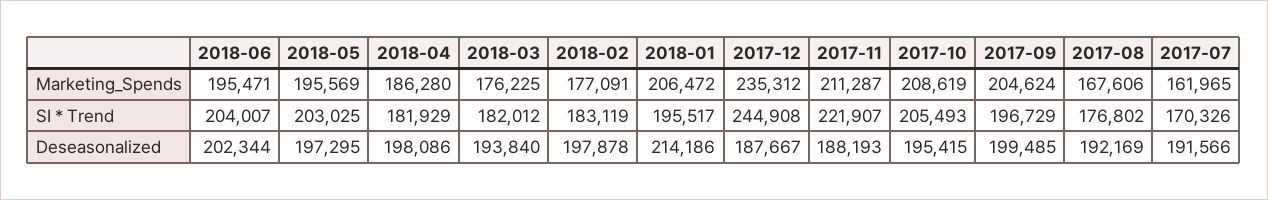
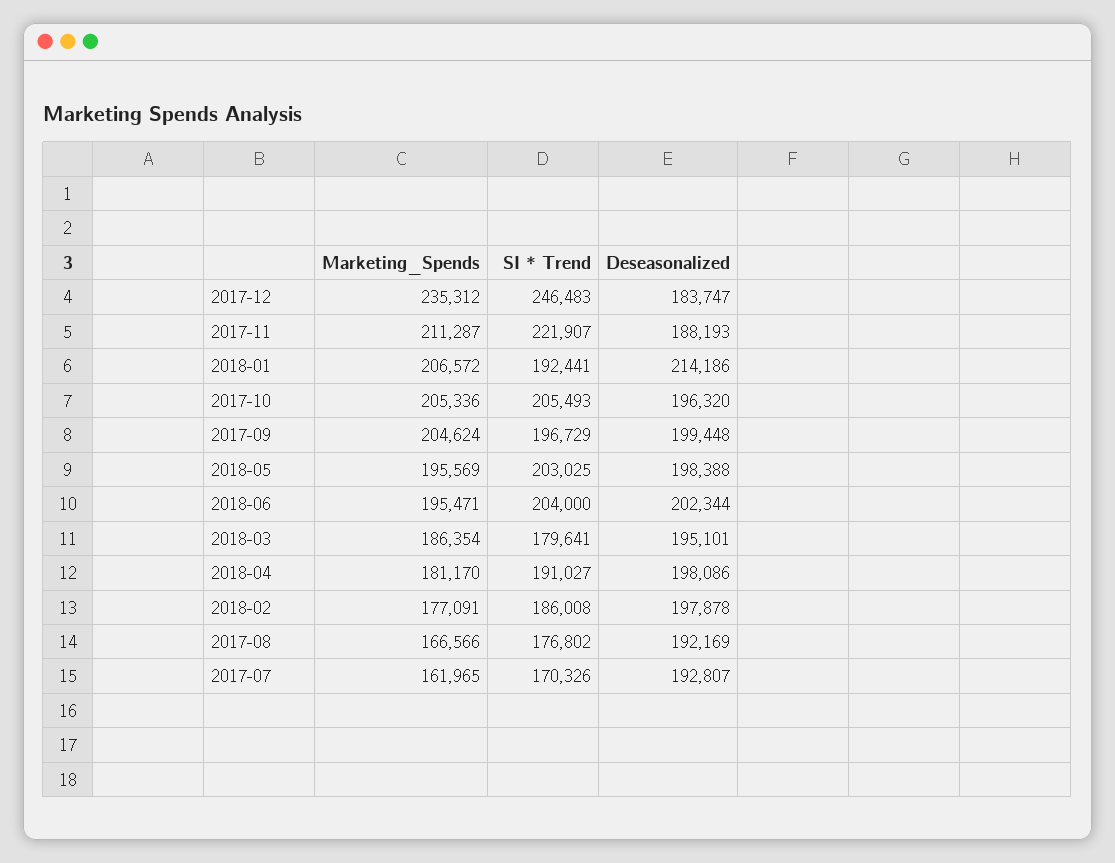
2018-04, Marketing_Spends: 186280 -> 181170
2018-03, Marketing_Spends: 176225 -> 186354
2018-01, Marketing_Spends: 206472 -> 206572
2017-10, Marketing_Spends: 208619 -> 205336
2017-08, Marketing_Spends: 167606 -> 166566
2018-06, SI * Trend: 204007 -> 204000
2018-04, SI * Trend: 181929 -> 191027
2018-03, SI * Trend: 182012 -> 179641
2018-02, SI * Trend: 183119 -> 186008
2018-01, SI * Trend: 195517 -> 192441
2017-12, SI * Trend: 244908 -> 246483
2018-05, Deseasonalized: 197295 -> 198388
2018-03, Deseasonalized: 193840 -> 195101
2017-12, Deseasonalized: 187667 -> 183747
2017-10, Deseasonalized: 195415 -> 196320
2017-09, Deseasonalized: 199485 -> 199448
2017-07, Deseasonalized: 191566 -> 192807

